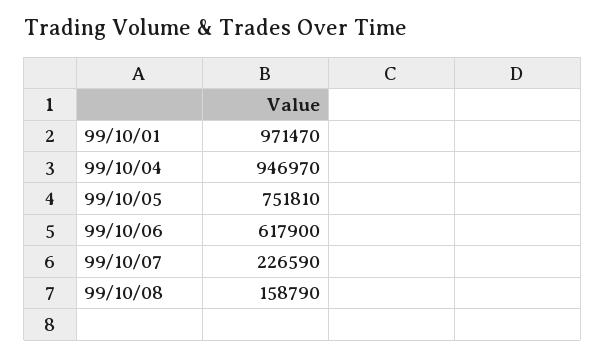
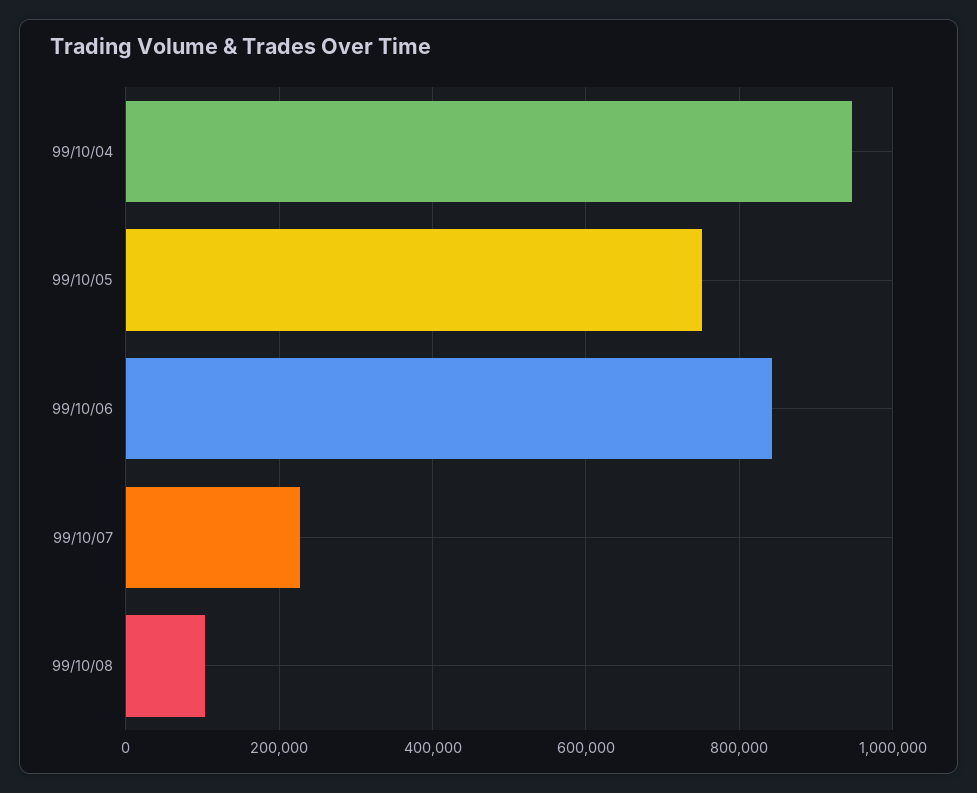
99/10/01: 971470 -> none
99/10/06: 617900 -> 840000
99/10/08: 158790 -> 100000

